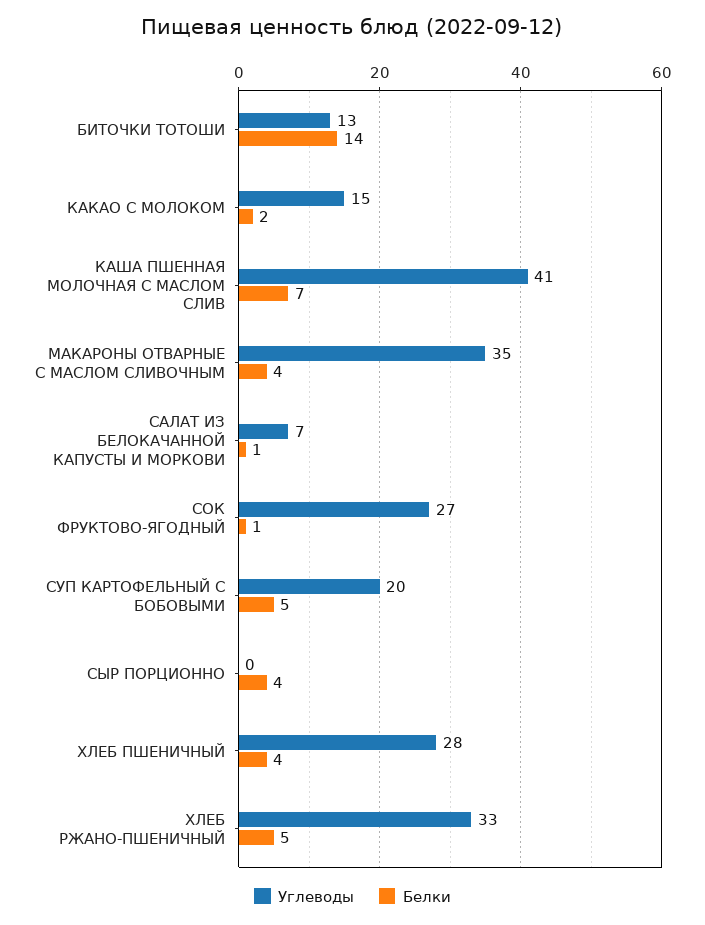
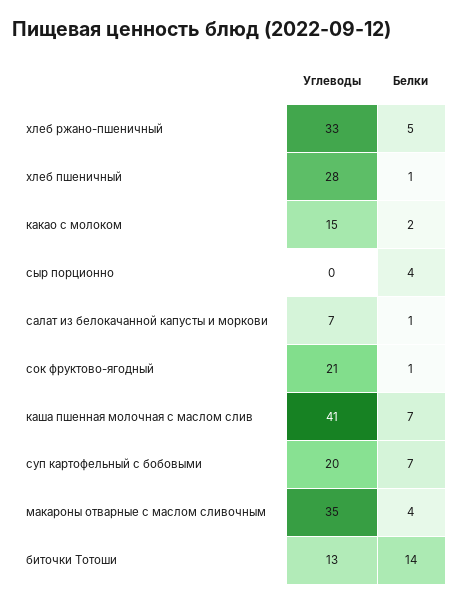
Углеводы, СОК ФРУКТОВО-ЯГОДНЫЙ: 27 -> 21
Белки, СУП КАРТОФЕЛЬНЫЙ С БОБОВЫМИ: 5 -> 7
Белки, ХЛЕБ ПШЕНИЧНЫЙ: 4 -> 1

